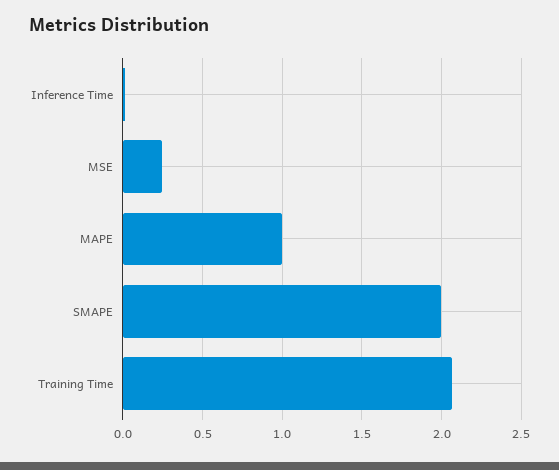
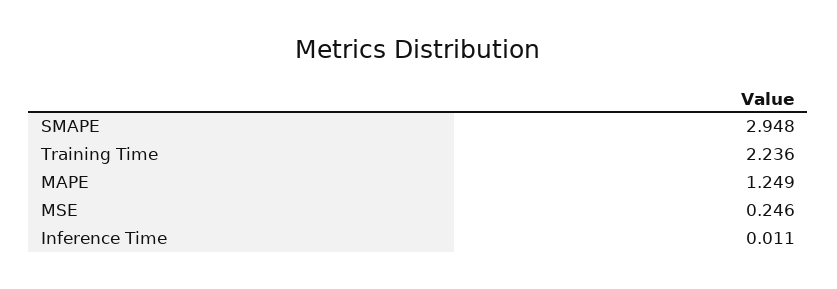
MAPE: 1 -> 1.249
SMAPE: 2 -> 2.948
Training Time: 2.05 -> 2.236

